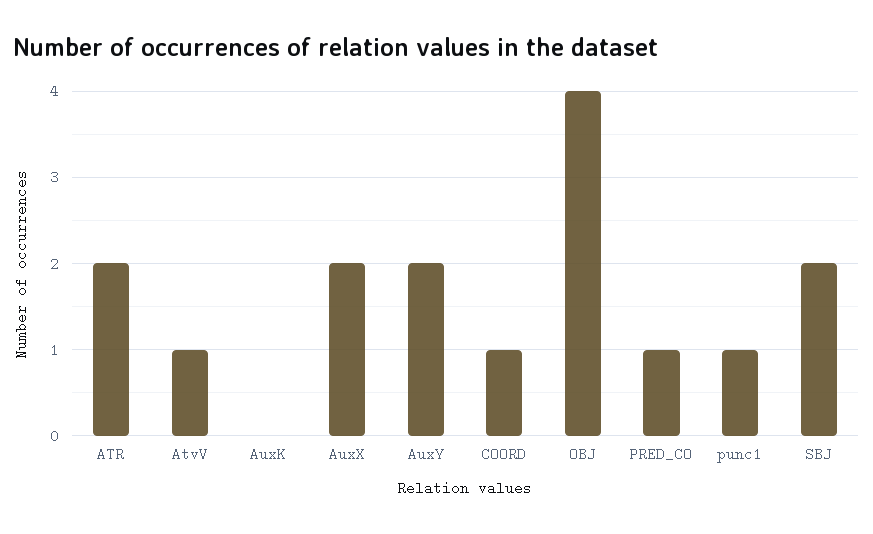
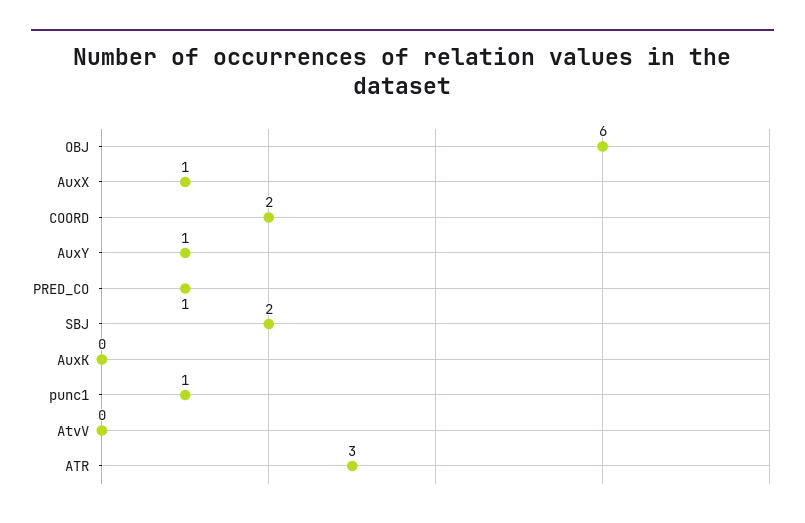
ATR: 2 -> 3
AtvV: 1 -> 0
AuxX: 2 -> 1
AuxY: 2 -> 1
COORD: 1 -> 2
OBJ: 4 -> 6

